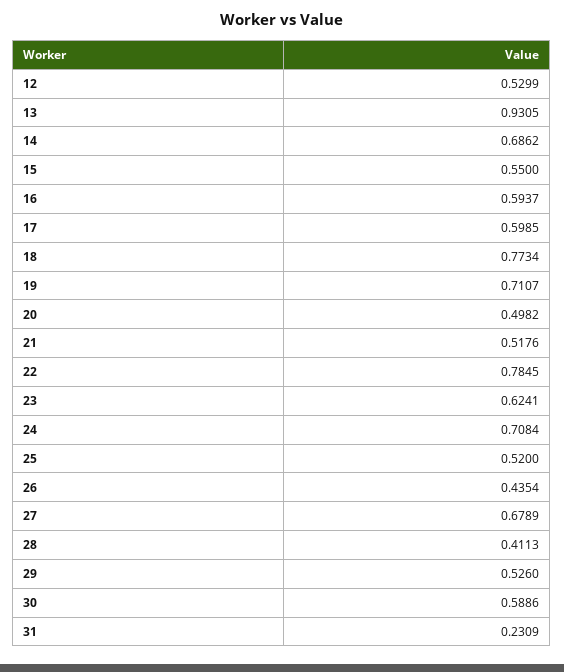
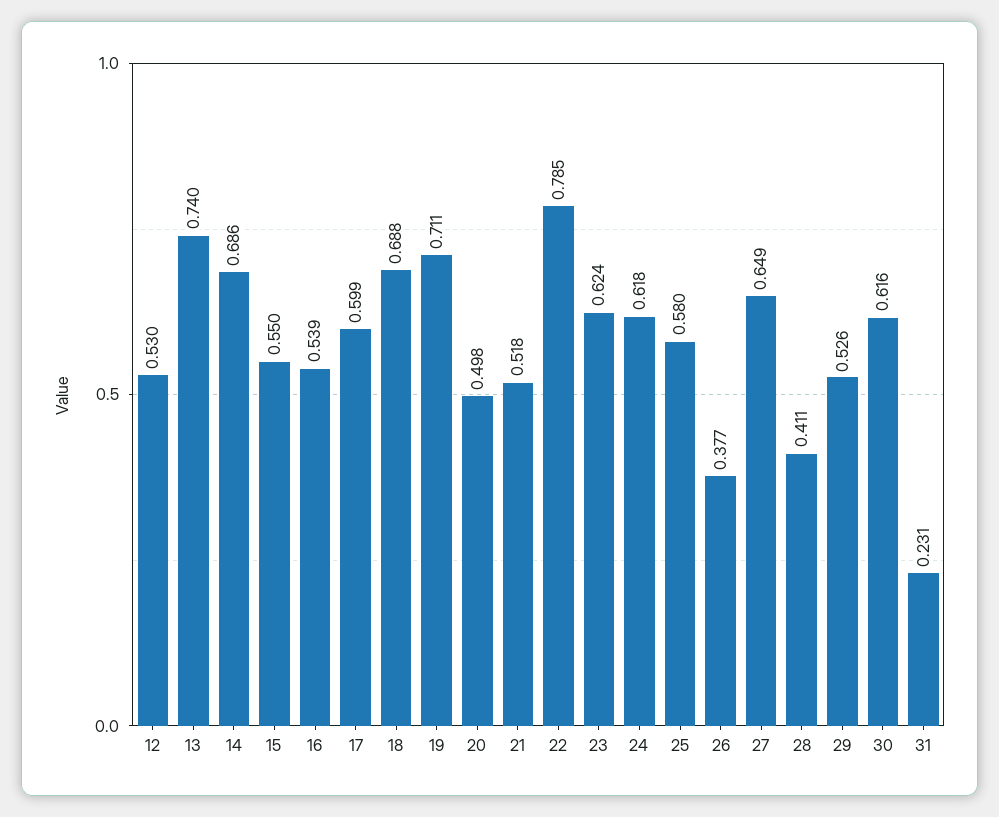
13: 0.9305 -> 0.74
16: 0.5937 -> 0.539
18: 0.7734 -> 0.688
24: 0.7084 -> 0.618
25: 0.52 -> 0.58
26: 0.4354 -> 0.377
27: 0.6789 -> 0.649
30: 0.5886 -> 0.616

